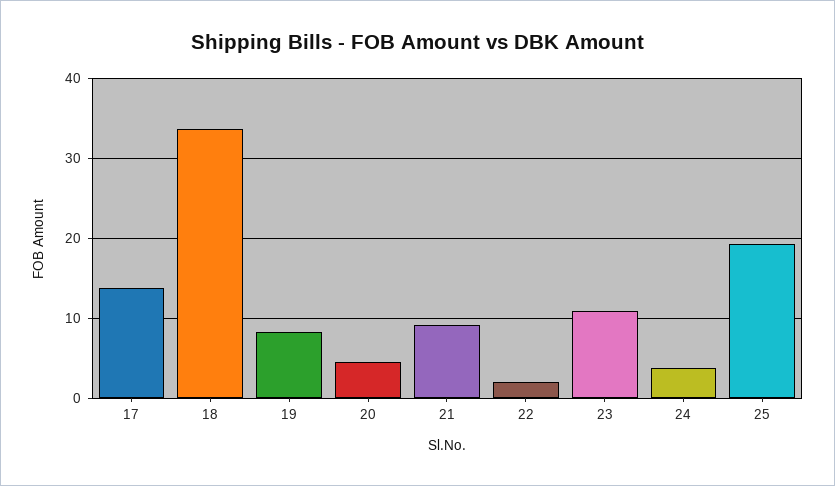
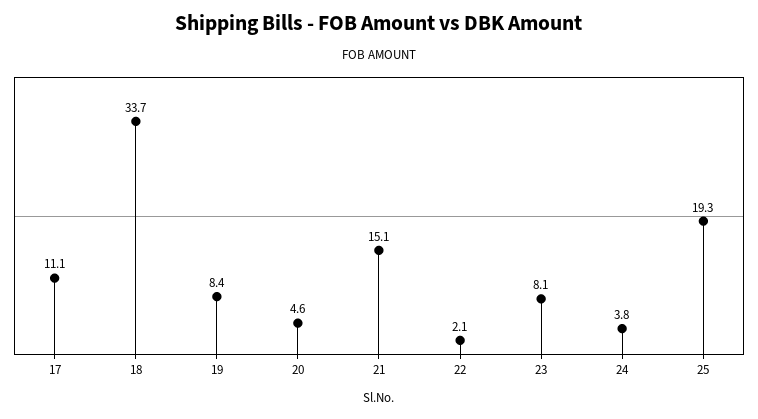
17: 14 -> 11.1
21: 9 -> 15.1
23: 11 -> 8.1

